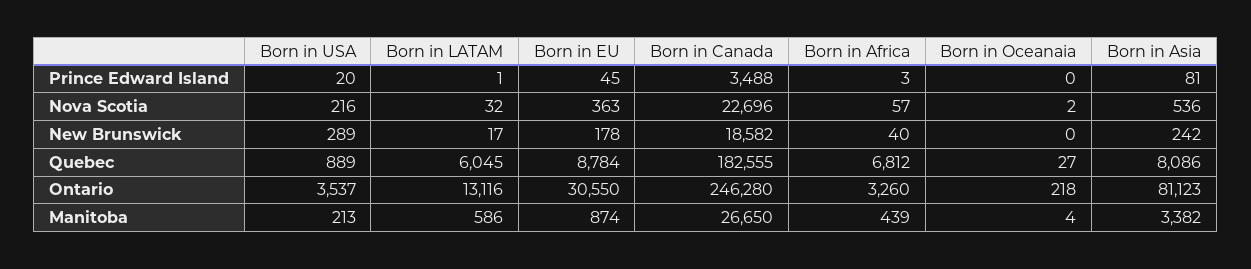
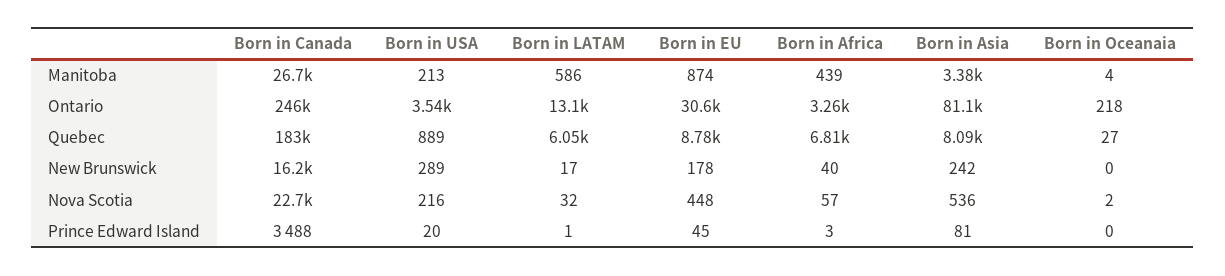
Born in EU, Nova Scotia: 363 -> 448
Born in Canada, New Brunswick: 18582 -> 16200

